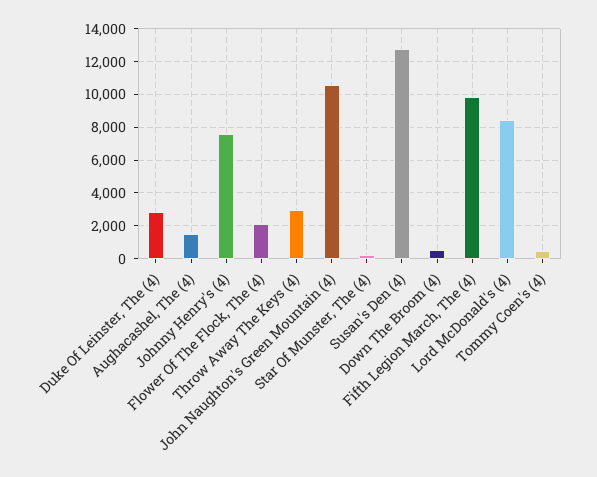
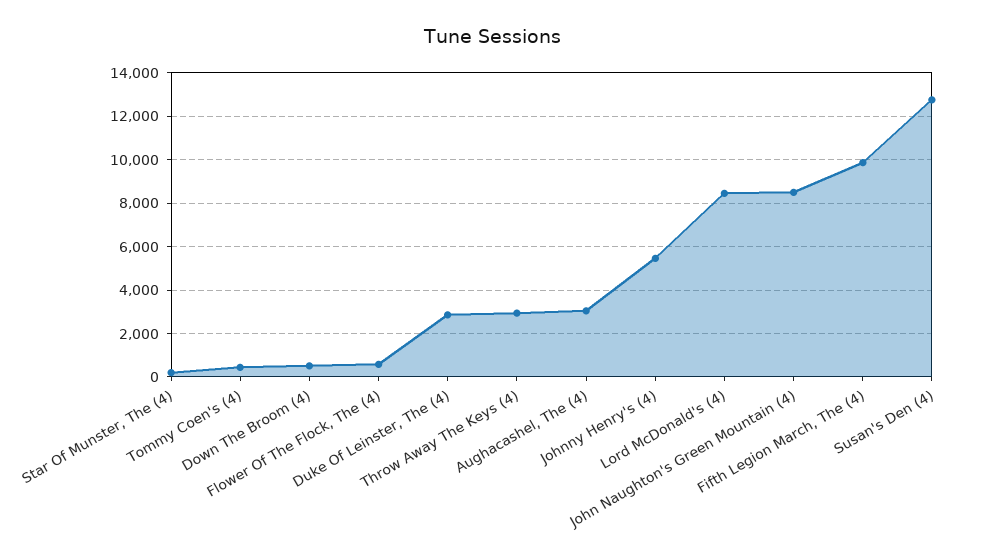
Aughacashel, The (4): 1500 -> 3000
Johnny Henry's (4): 7500 -> 5500
Flower Of The Flock, The (4): 2000 -> 500
John Naughton's Green Mountain (4): 10500 -> 8500

